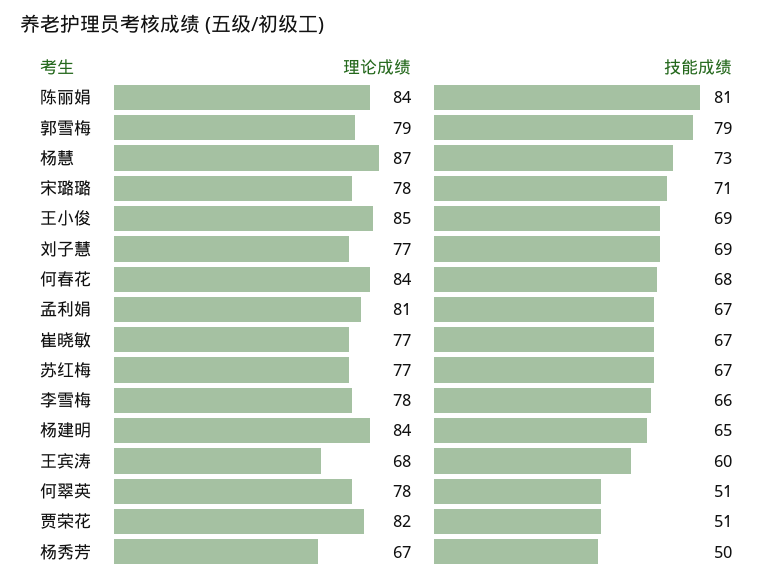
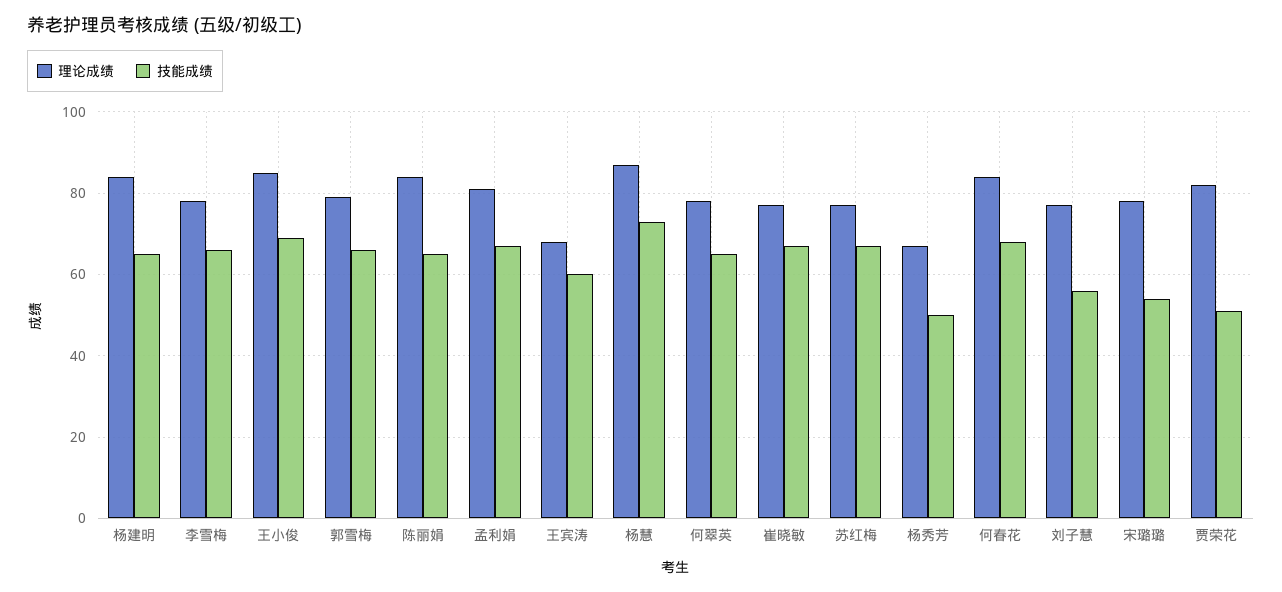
技能成绩, 陈丽娟: 81 -> 65
技能成绩, 郭雪梅: 79 -> 65
技能成绩, 宋璐璐: 71 -> 55
技能成绩, 刘子慧: 69 -> 55
技能成绩, 何翠英: 51 -> 65

